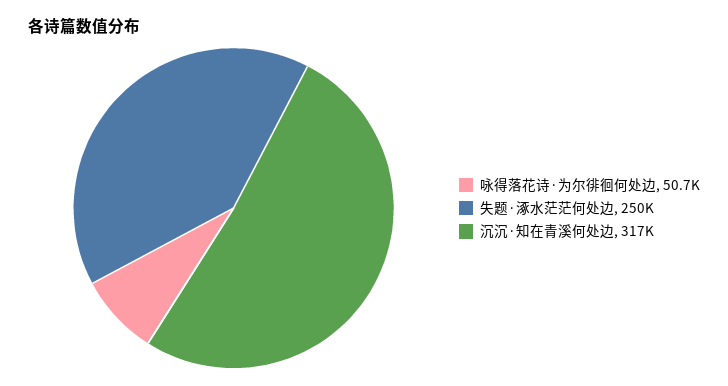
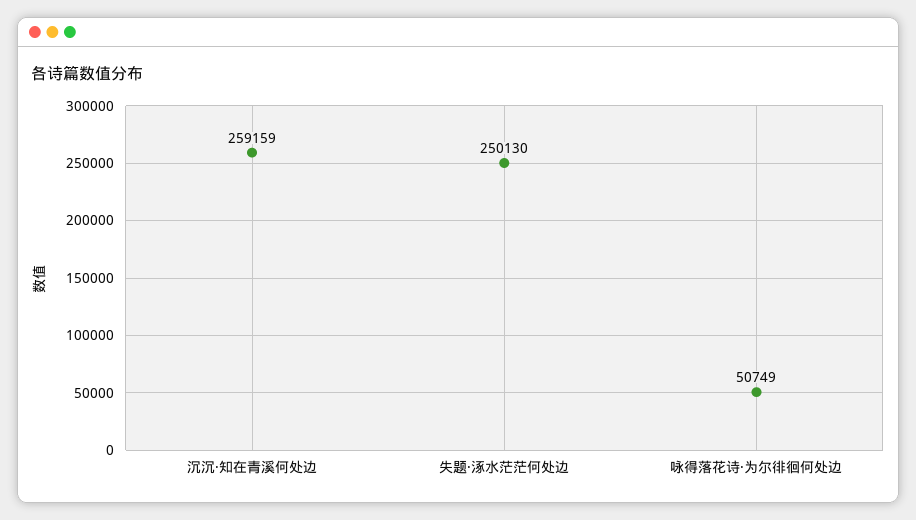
沉沉·知在青溪何处边: 317000 -> 259159

